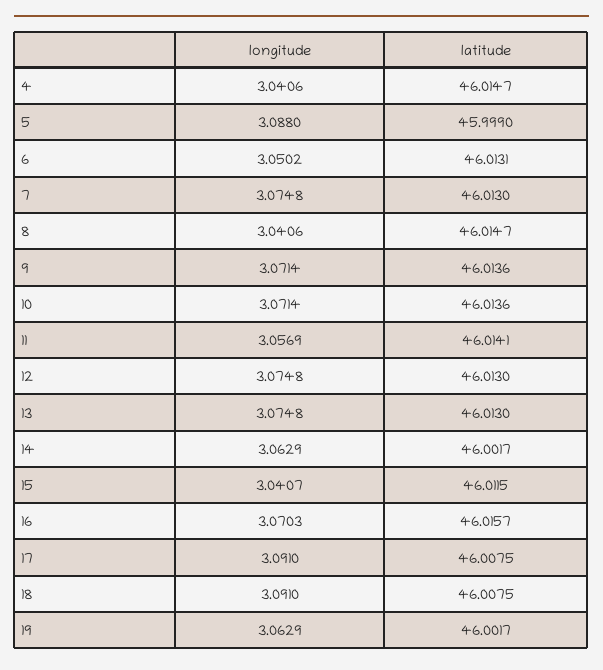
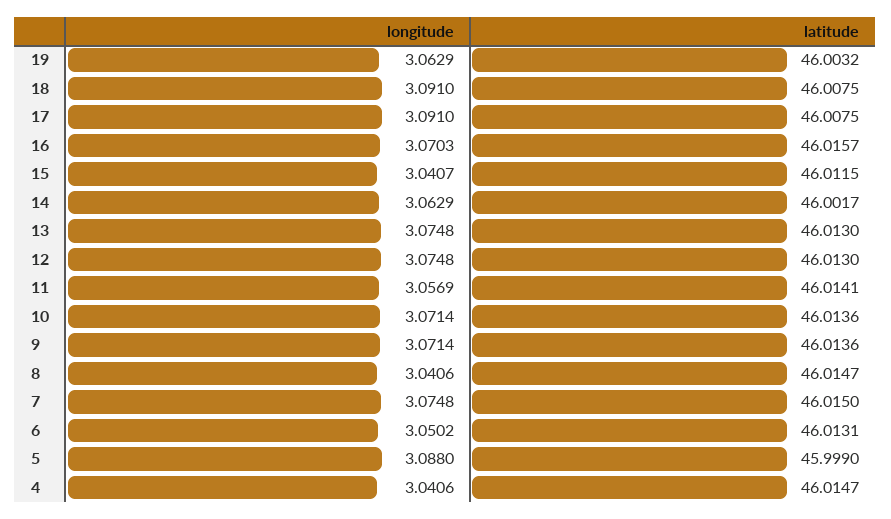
latitude, 7: 46.013 -> 46.015
latitude, 19: 46.0017 -> 46.0032

